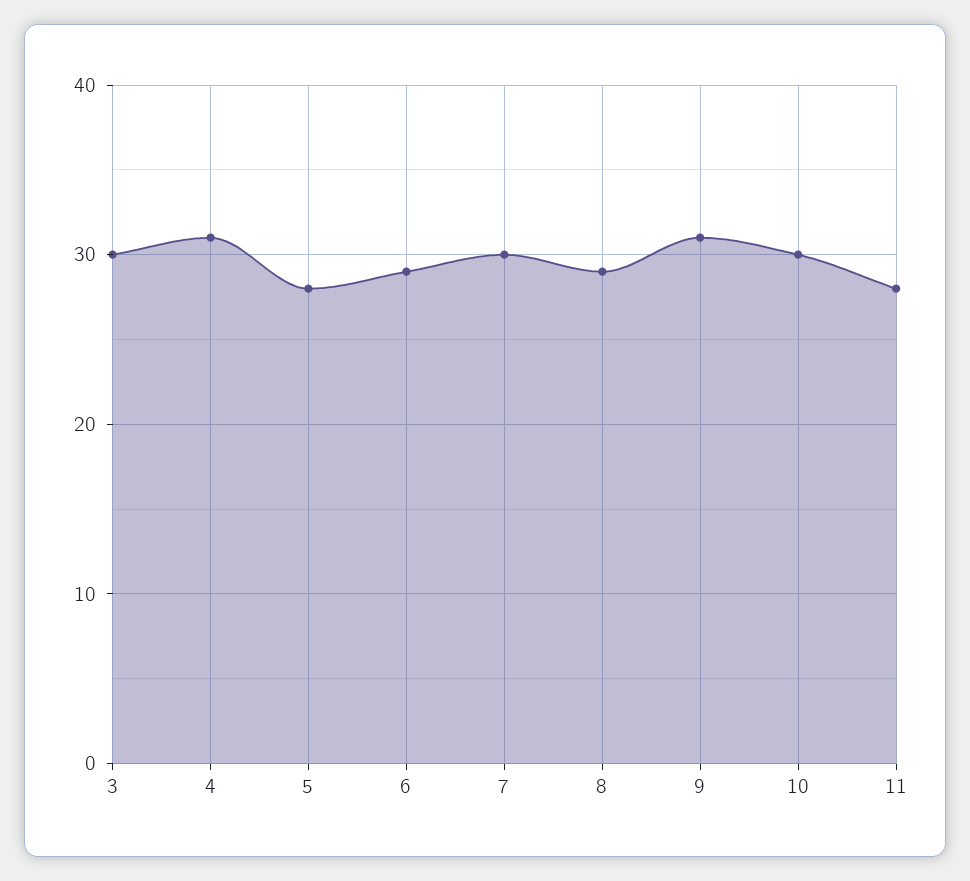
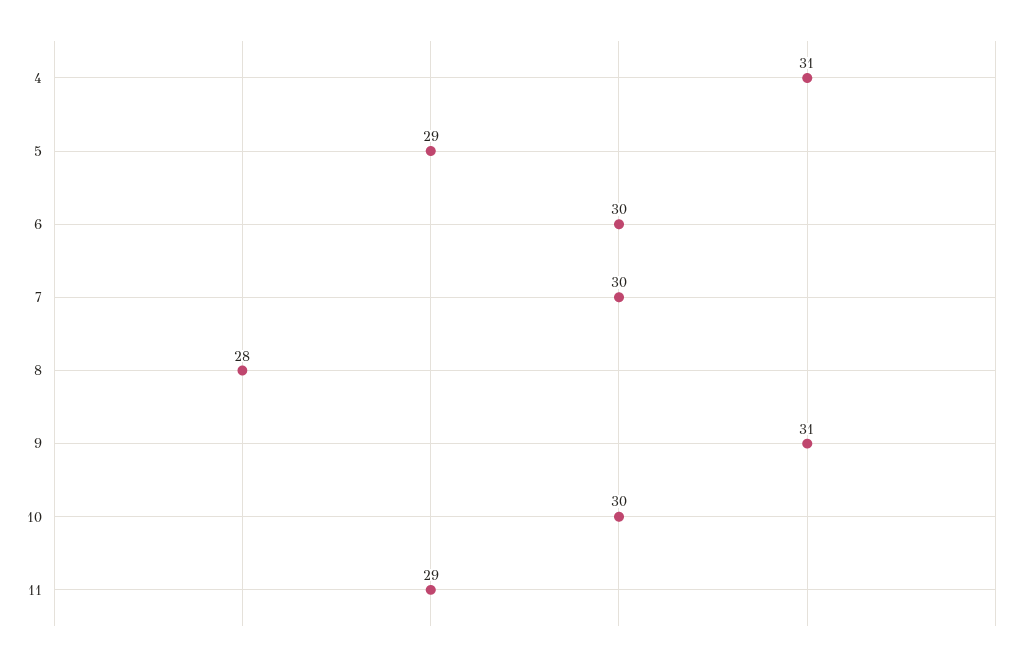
3: 30 -> none
5: 28 -> 29
6: 29 -> 30
8: 29 -> 28
11: 28 -> 29

